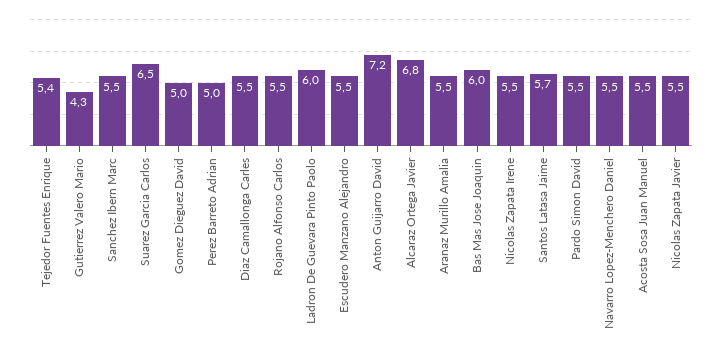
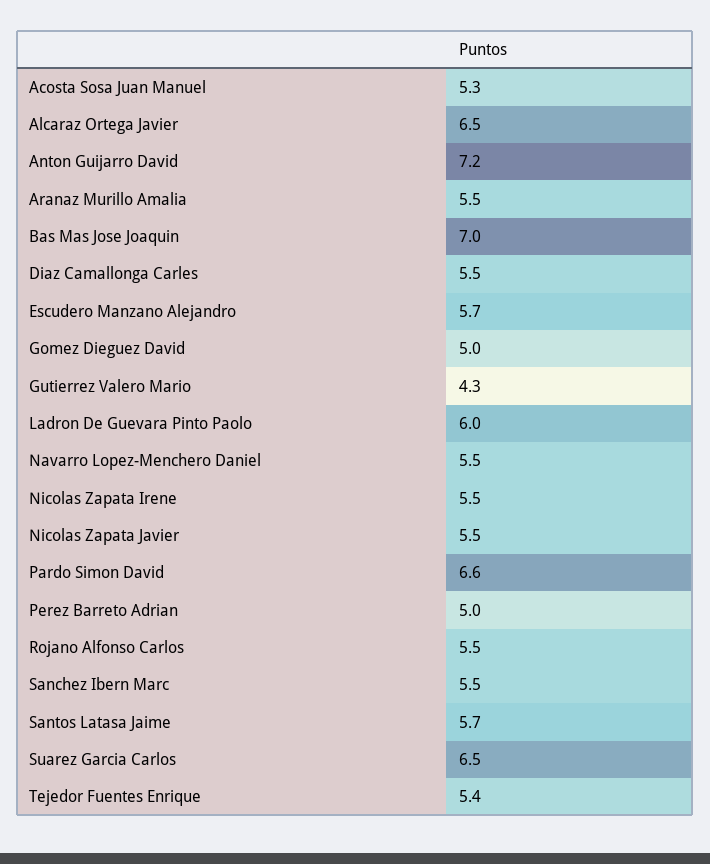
Escudero Manzano Alejandro: 5.5 -> 5.7
Alcaraz Ortega Javier: 6.8 -> 6.5
Bas Mas Jose Joaquin: 6 -> 7
Pardo Simon David: 5.5 -> 6.6
Acosta Sosa Juan Manuel: 5.5 -> 5.3

